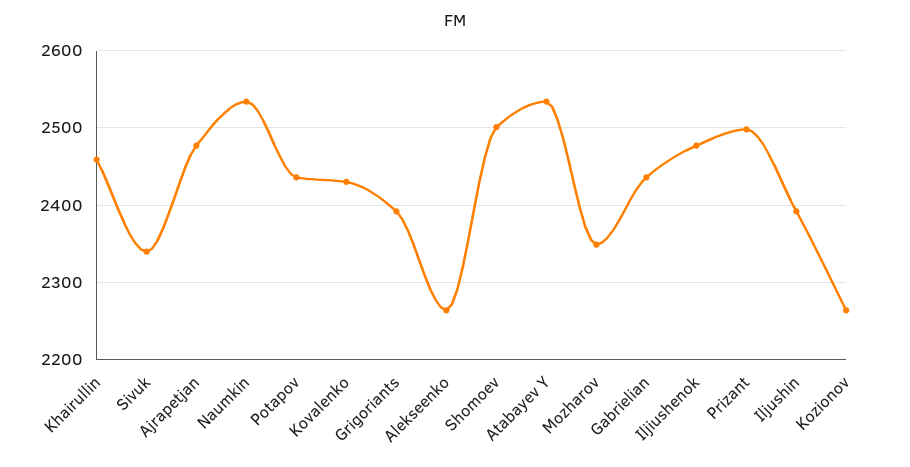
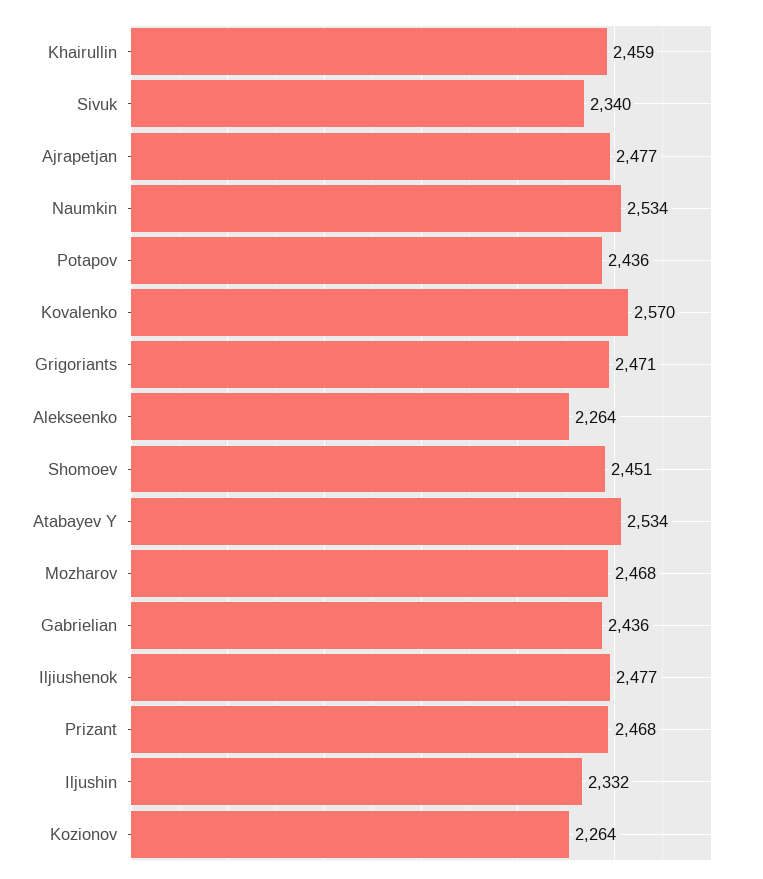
Kovalenko: 2430 -> 2570
Grigoriants: 2390 -> 2471
Shomoev: 2500 -> 2451
Mozharov: 2350 -> 2468
Prizant: 2500 -> 2468
Iljushin: 2390 -> 2332

